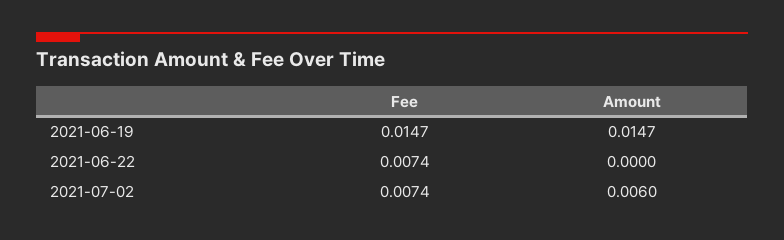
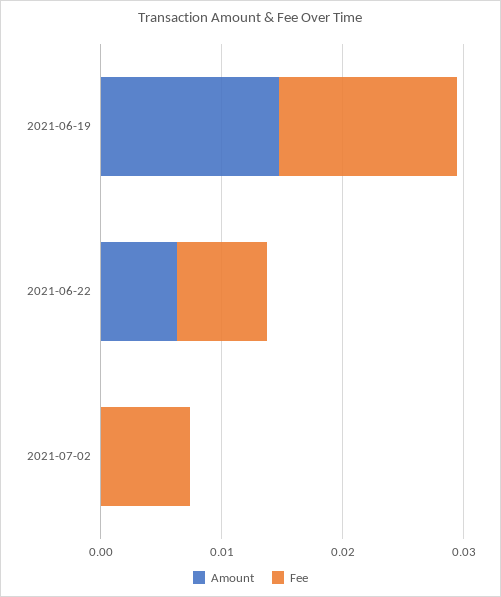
Amount, 2021-06-22: 0 -> 0.006
Amount, 2021-07-02: 0.006 -> 0

